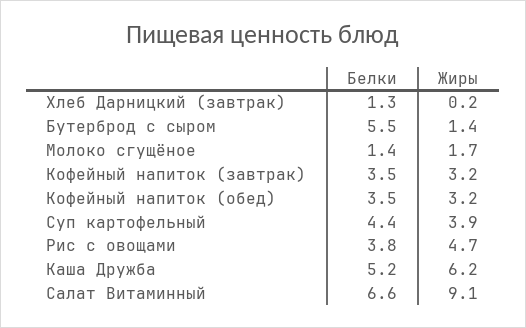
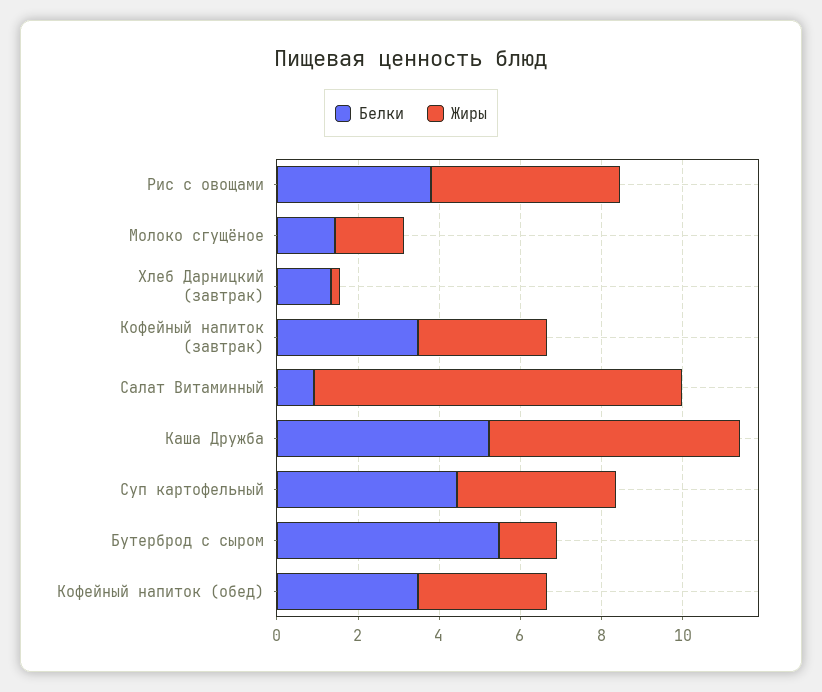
Белки, Салат Витаминный: 6.6 -> 1

